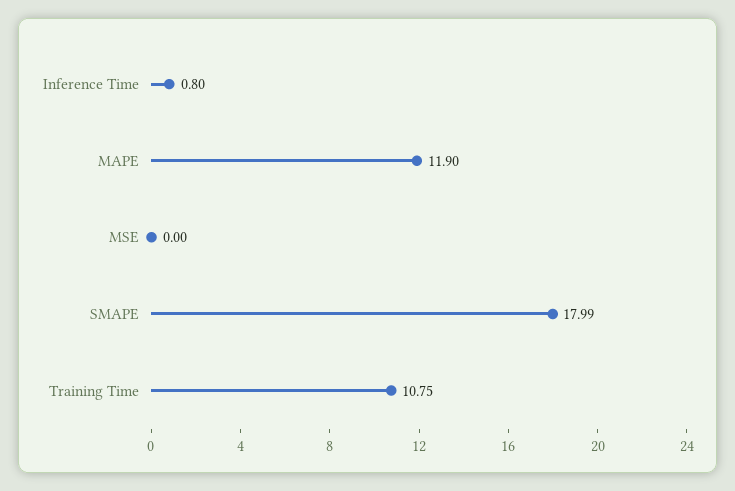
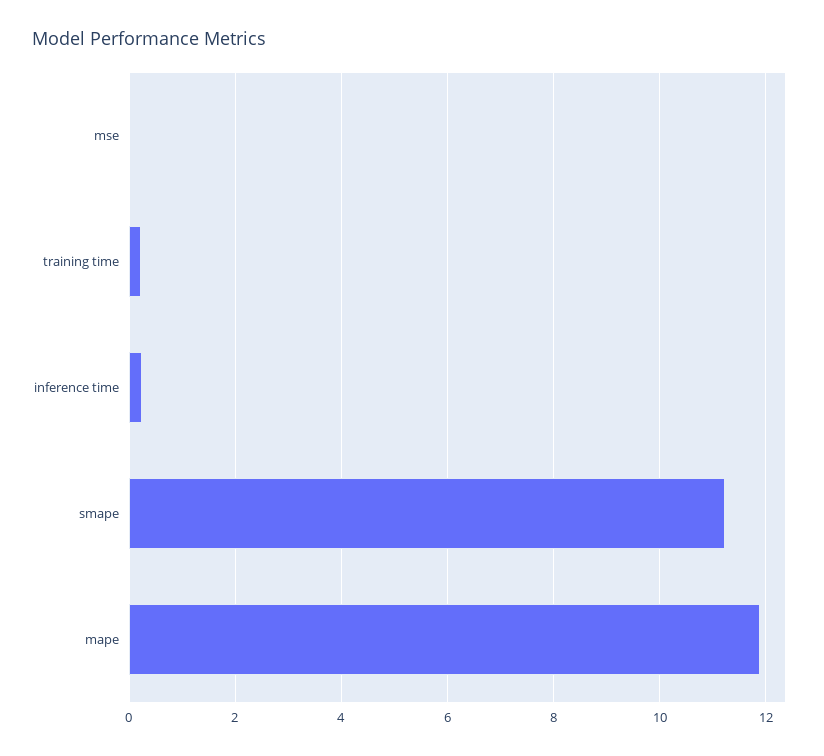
Inference Time: 0.8 -> 0.2
SMAPE: 17.99 -> 11.2
Training Time: 10.75 -> 0.2

